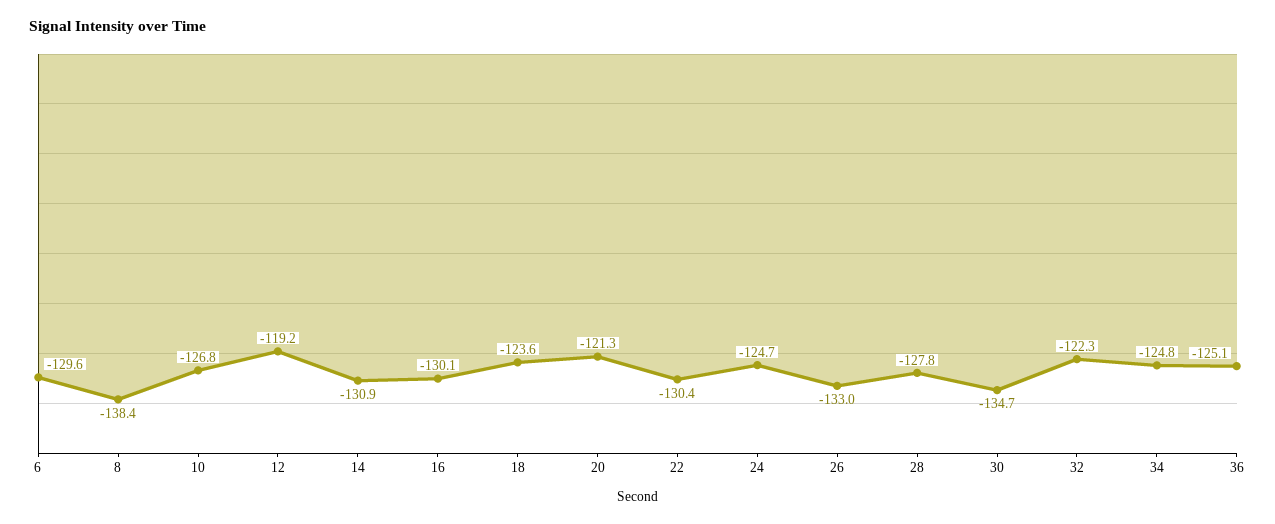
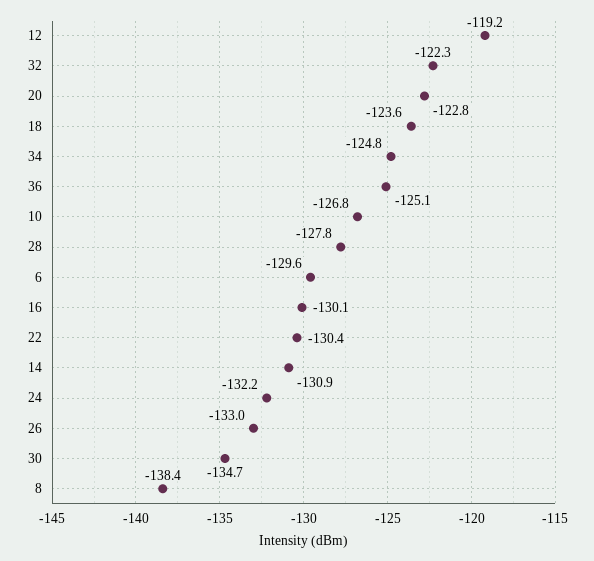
20: -121.3 -> -122.8
24: -124.7 -> -132.2

